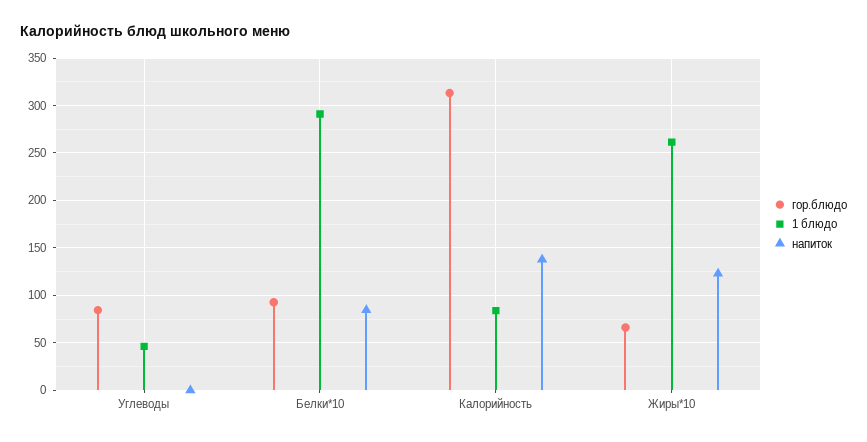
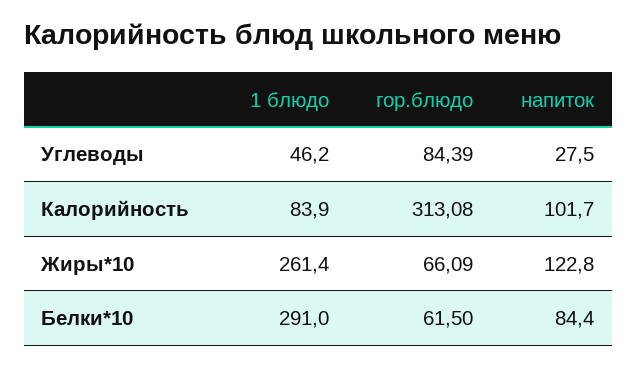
напиток, Углеводы: 0 -> 27.5
гор.блюдо, Белки*10: 90 -> 61.5
напиток, Калорийность: 140 -> 101.7

